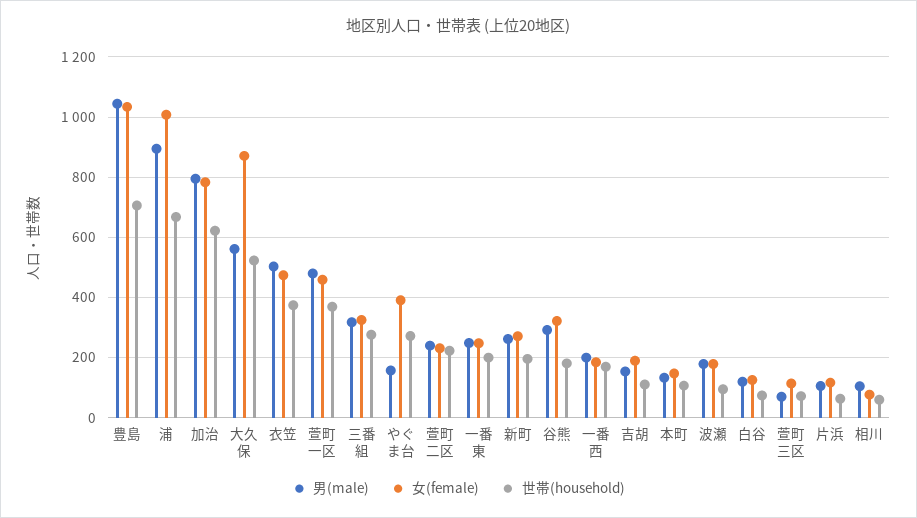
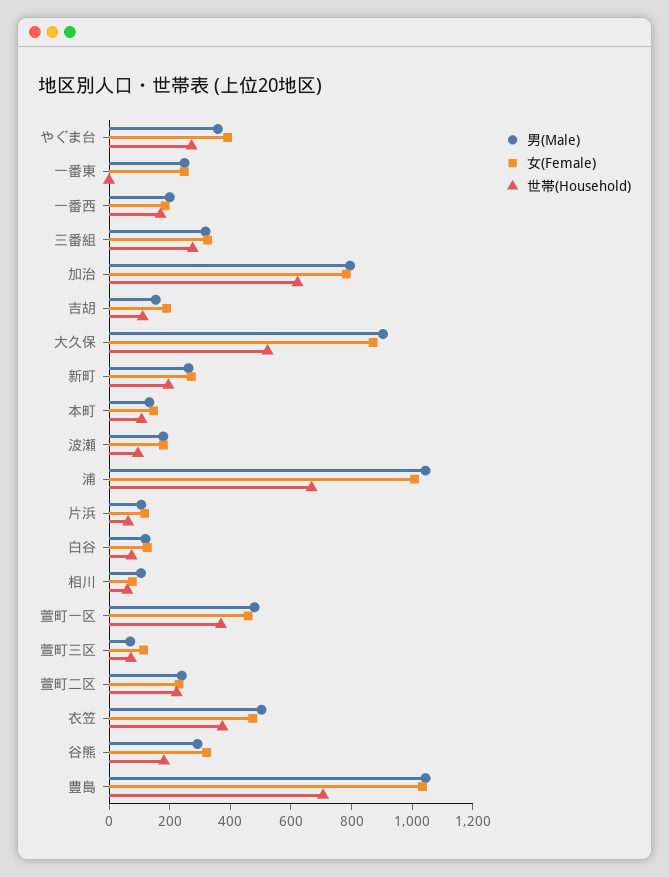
男(male), 浦: 900 -> 1050
男(male), 大久保: 560 -> 900
男(male), やぐま台: 160 -> 350
世帯(household), 一番東: 200 -> 0

